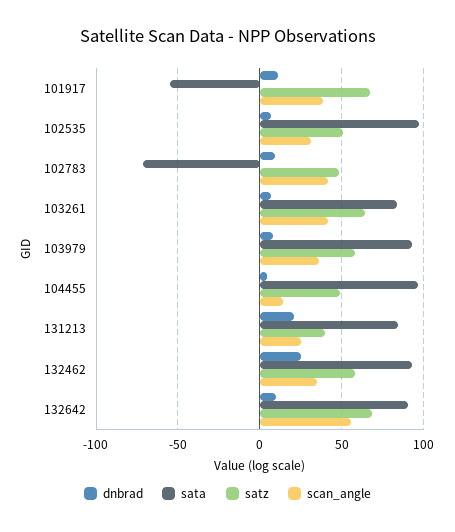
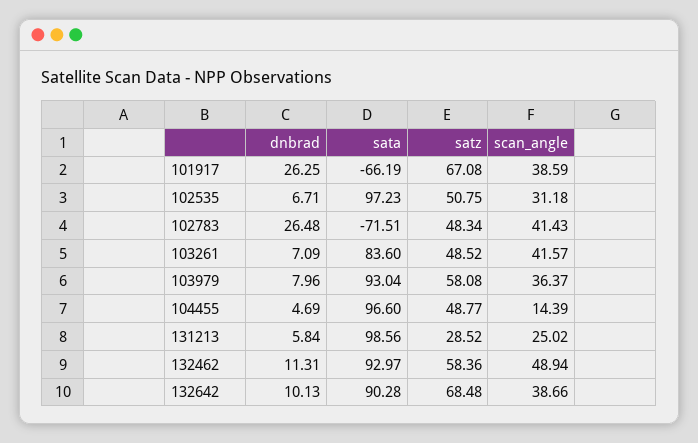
dnbrad, 101917: 10 -> 26.25
sata, 101917: -55 -> -66.19
dnbrad, 102783: 10 -> 26.48
satz, 103261: 65 -> 48.52
dnbrad, 131213: 20 -> 5.84
sata, 131213: 85 -> 98.56
satz, 131213: 40 -> 28.52
dnbrad, 132462: 25 -> 11.31
scan_angle, 132462: 35 -> 48.94
scan_angle, 132642: 55 -> 38.66

